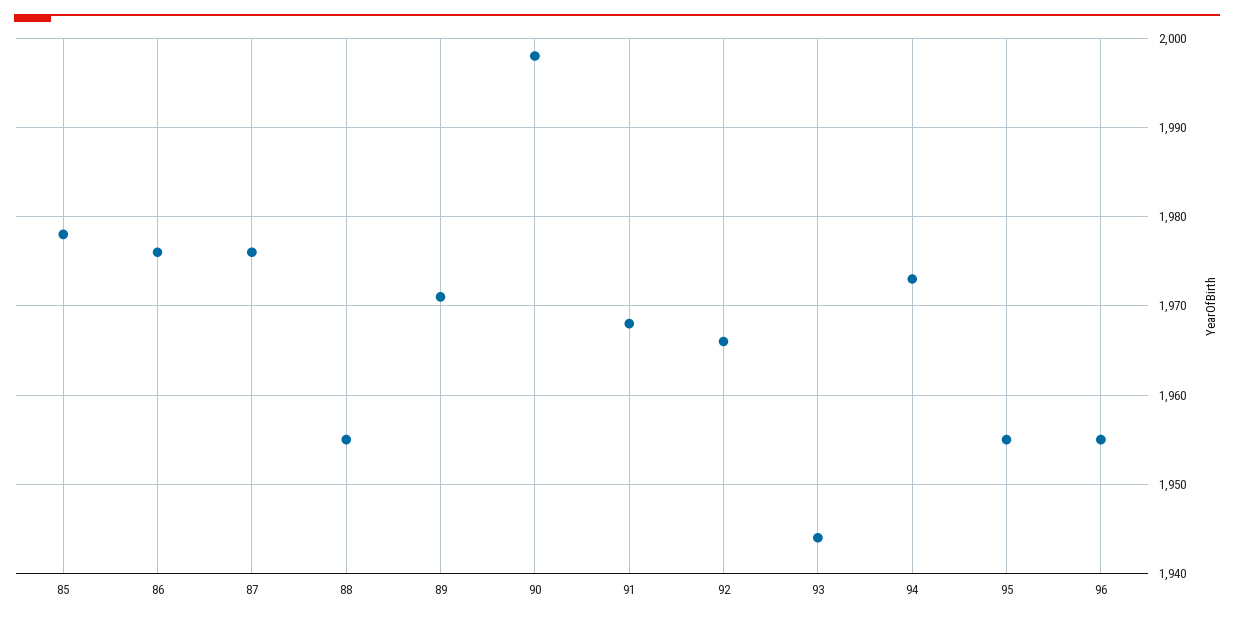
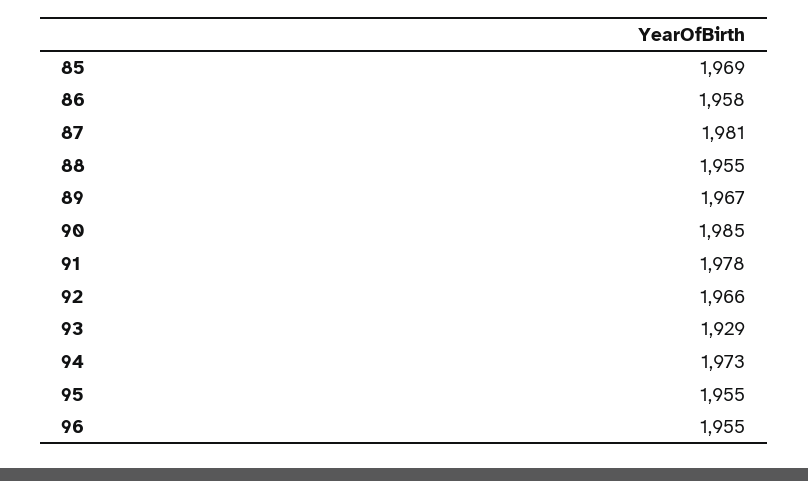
85: 1978 -> 1969
86: 1976 -> 1958
87: 1976 -> 1981
89: 1971 -> 1967
90: 1998 -> 1985
91: 1968 -> 1978
93: 1944 -> 1929

